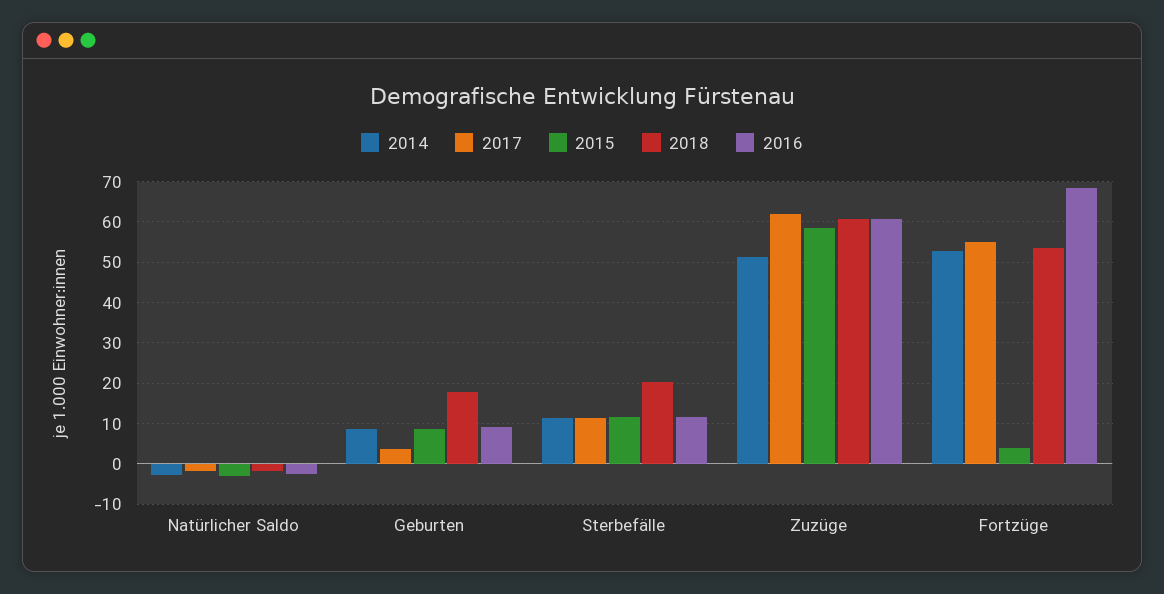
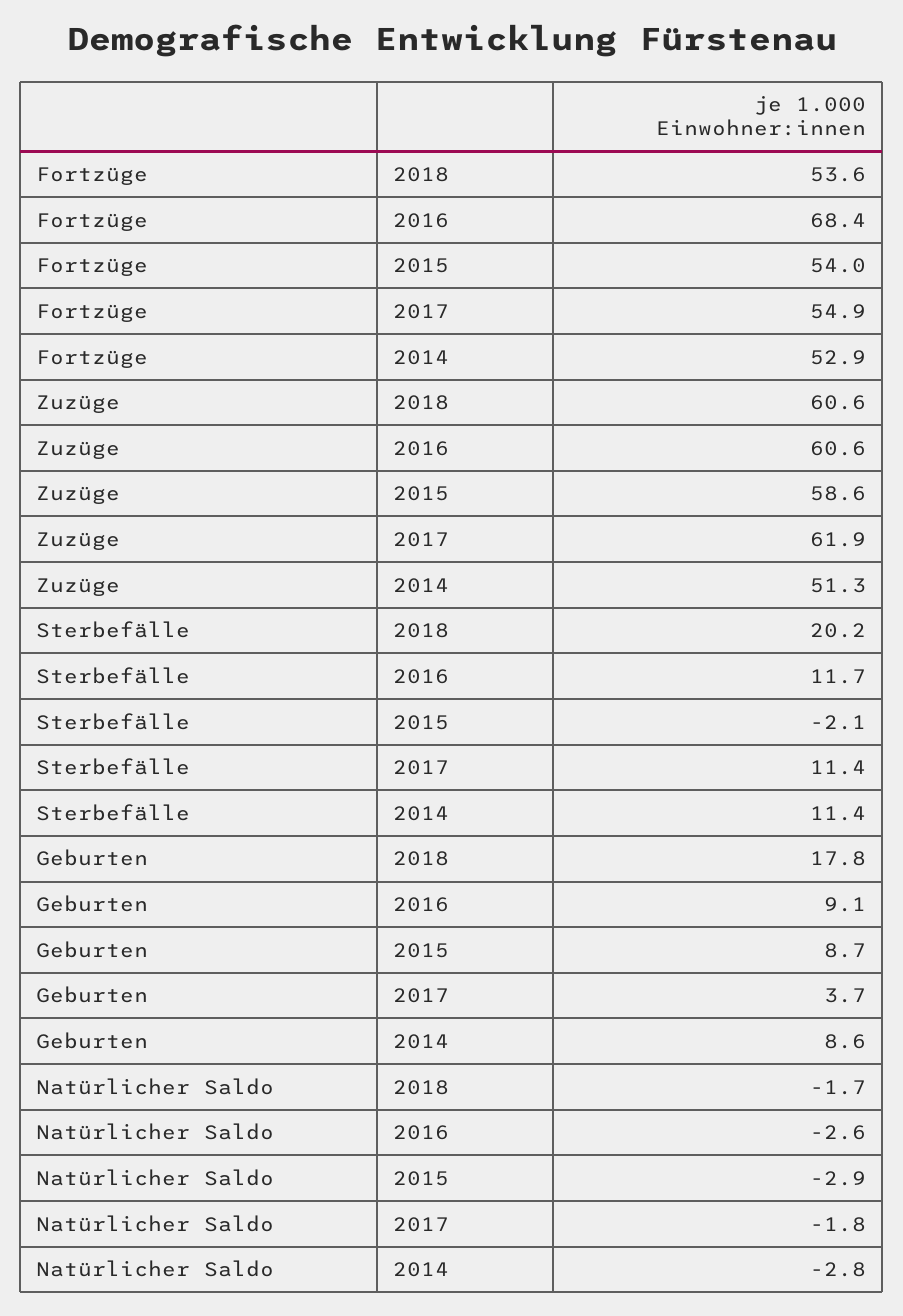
2015, Sterbefälle: 12 -> -2.1
2015, Fortzüge: 4 -> 54

